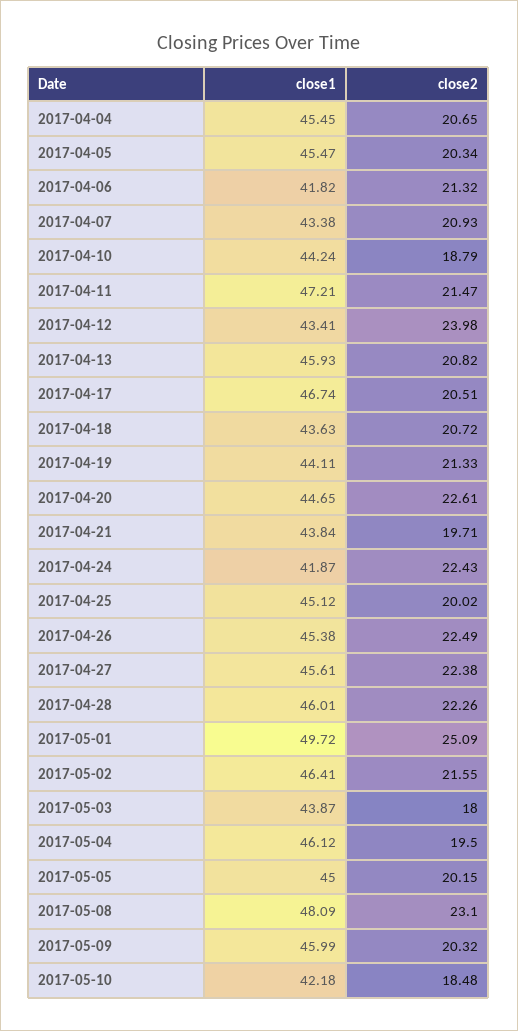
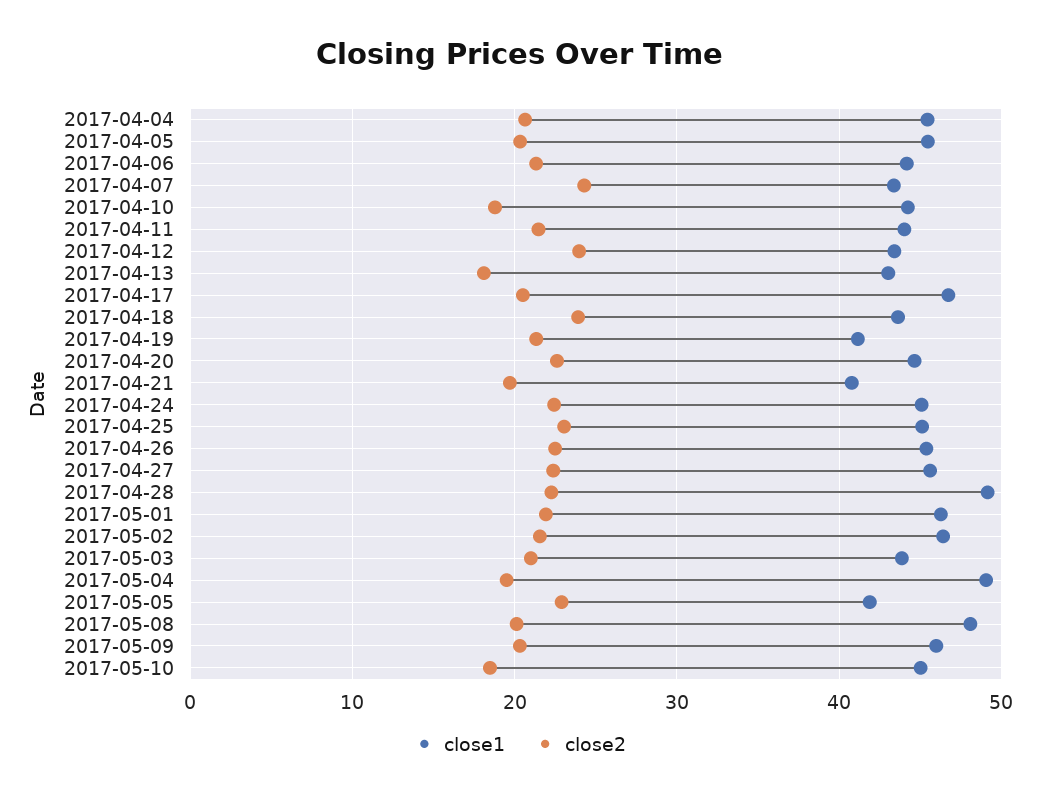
close1, 2017-04-06: 41.82 -> 44
close2, 2017-04-07: 20.93 -> 24
close1, 2017-04-11: 47.21 -> 44
close1, 2017-04-13: 45.93 -> 43
close2, 2017-04-13: 20.82 -> 18
close2, 2017-04-18: 20.72 -> 24
close1, 2017-04-19: 44.11 -> 41
close1, 2017-04-21: 43.84 -> 41
close1, 2017-04-24: 41.87 -> 45
close2, 2017-04-25: 20.02 -> 23
close1, 2017-04-28: 46.01 -> 49
close1, 2017-05-01: 49.72 -> 46
close2, 2017-05-01: 25.09 -> 22
close2, 2017-05-03: 18 -> 21
close1, 2017-05-04: 46.12 -> 49
close1, 2017-05-05: 45 -> 42
close2, 2017-05-05: 20.15 -> 23
close2, 2017-05-08: 23.1 -> 20
close1, 2017-05-10: 42.18 -> 45

